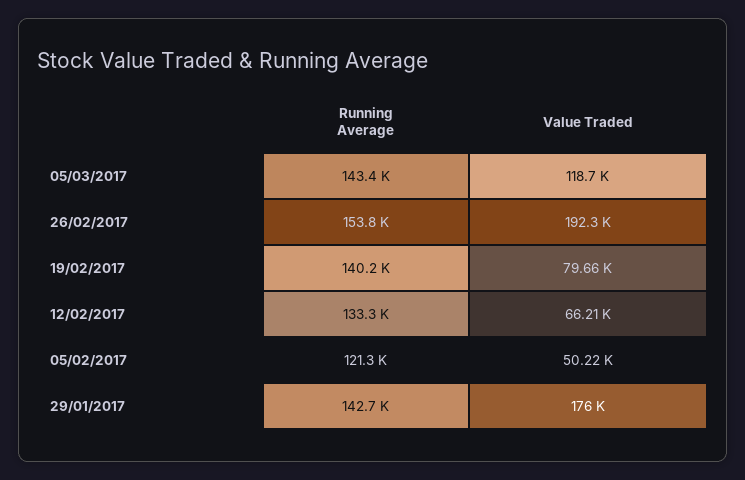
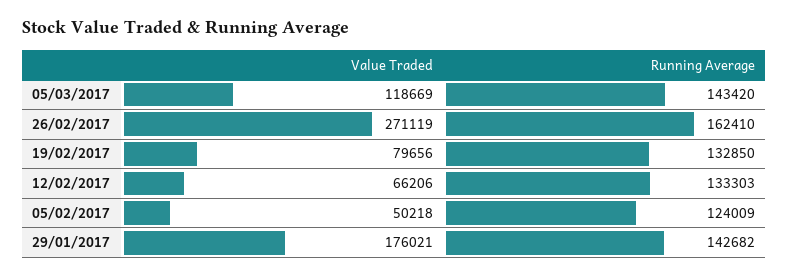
Running Average, 26/02/2017: 153800 -> 162410
Value Traded, 26/02/2017: 192300 -> 271119
Running Average, 19/02/2017: 140200 -> 132850
Running Average, 05/02/2017: 121300 -> 124009

